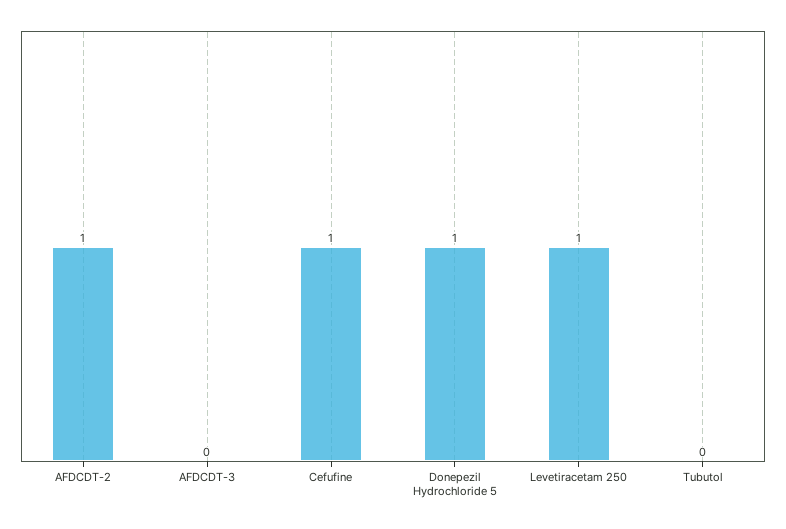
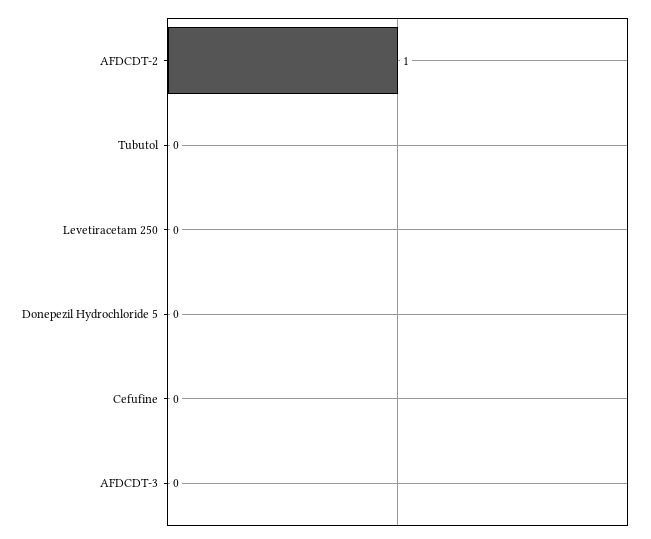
Cefufine: 1 -> 0
Donepezil Hydrochloride 5: 1 -> 0
Levetiracetam 250: 1 -> 0

